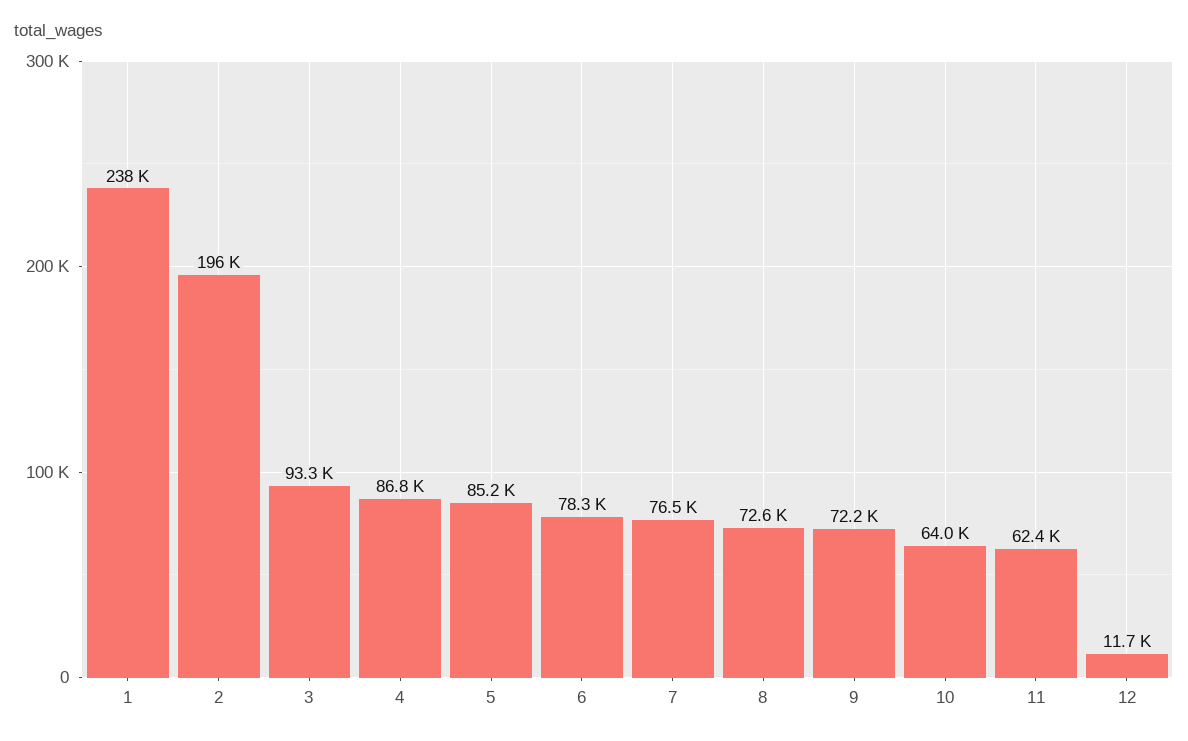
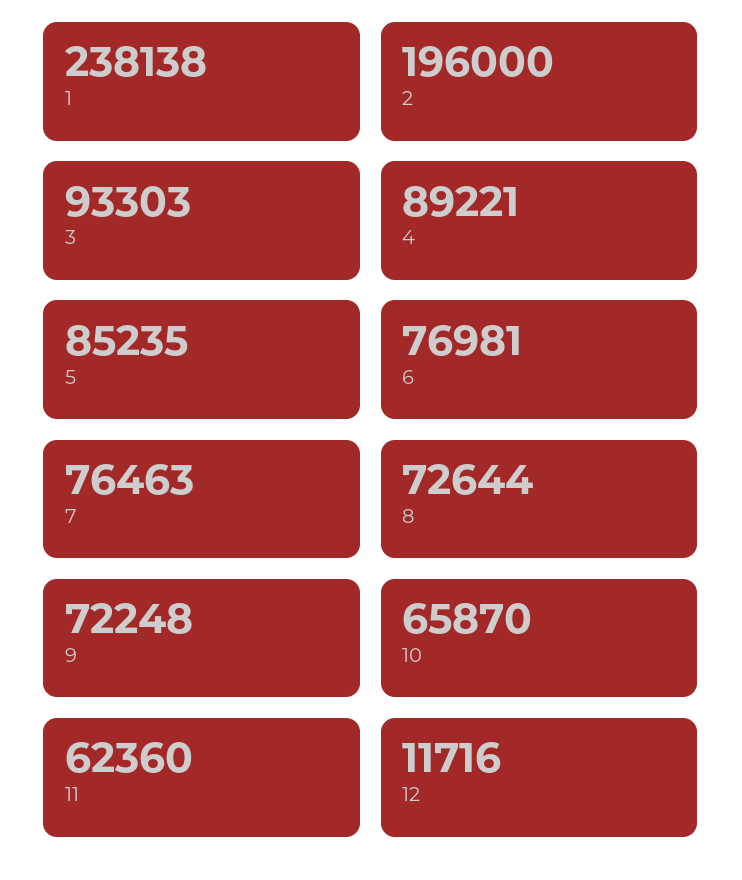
4: 86800 -> 89221
6: 78300 -> 76981
10: 64000 -> 65870

